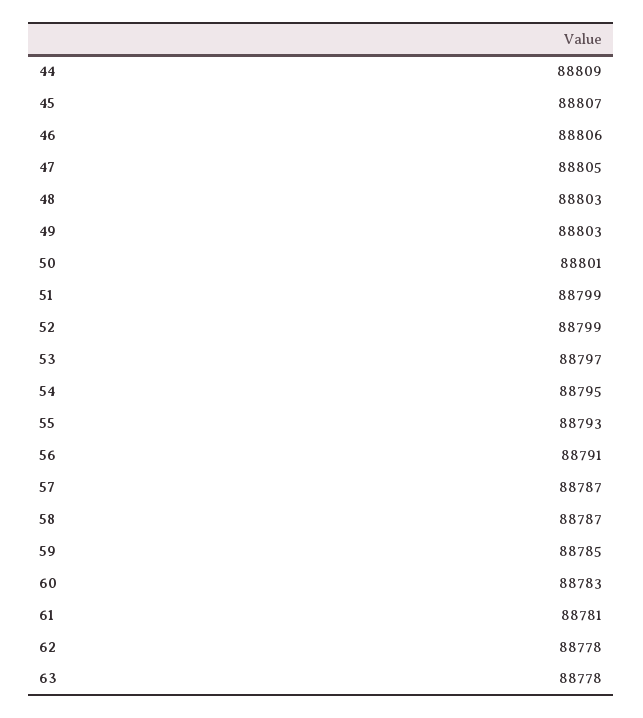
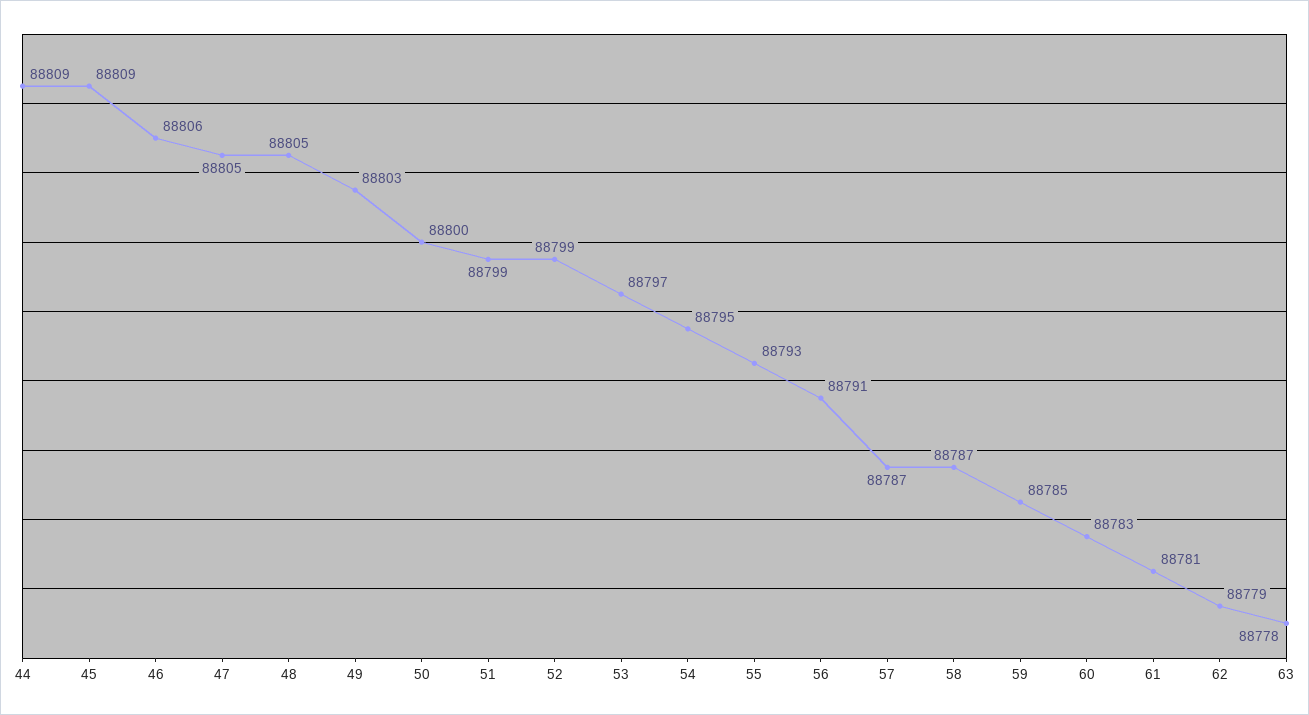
45: 88807 -> 88809
48: 88803 -> 88805
50: 88801 -> 88800
62: 88778 -> 88779

